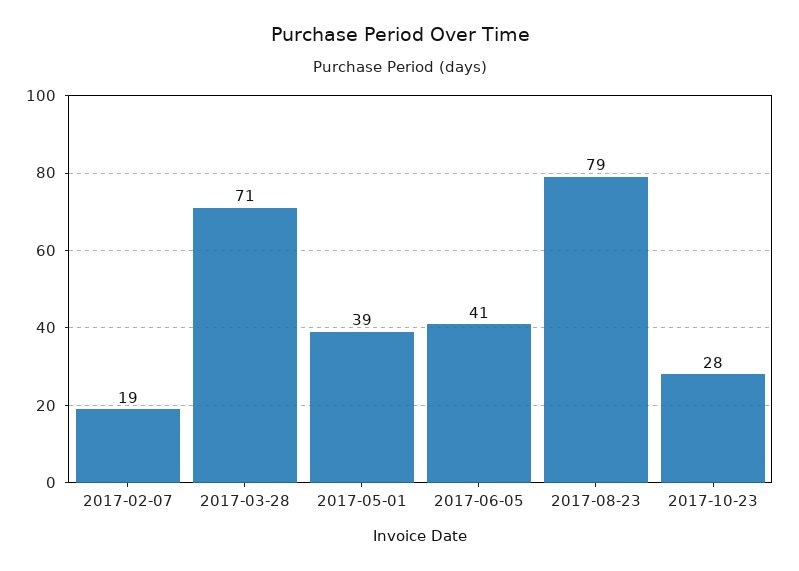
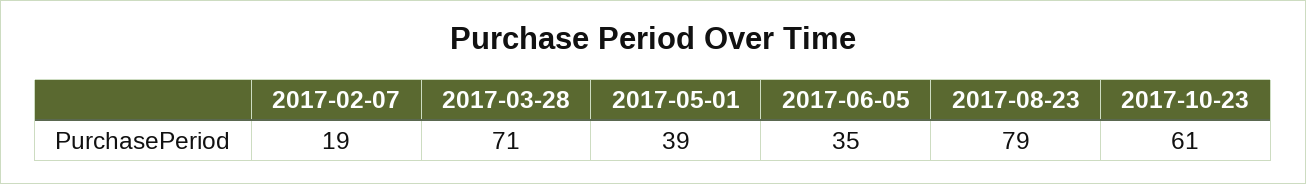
2017-06-05: 41 -> 35
2017-10-23: 28 -> 61

